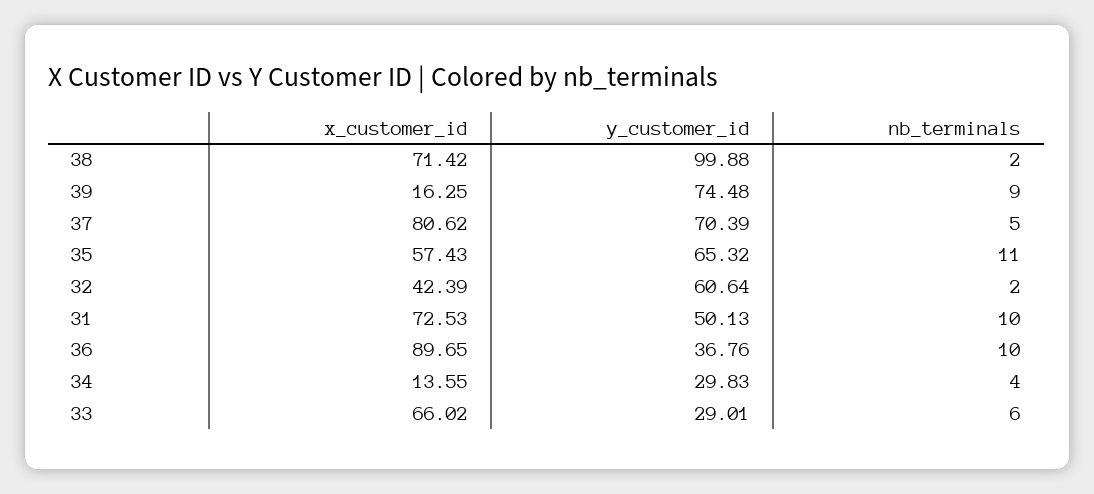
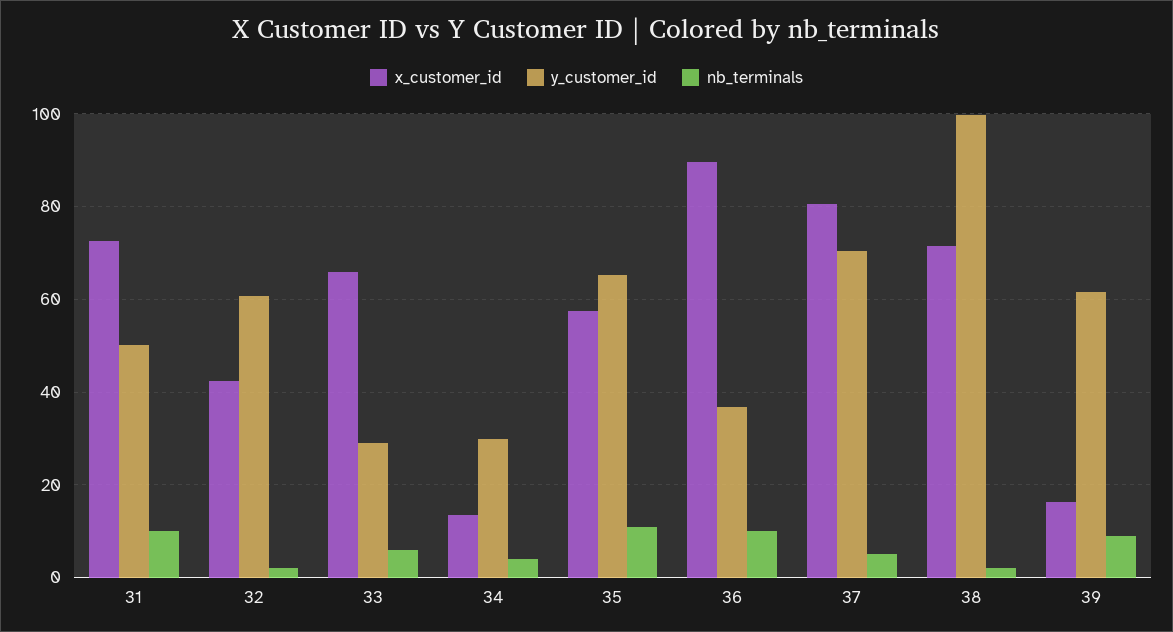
y_customer_id, 39: 74.48 -> 62

